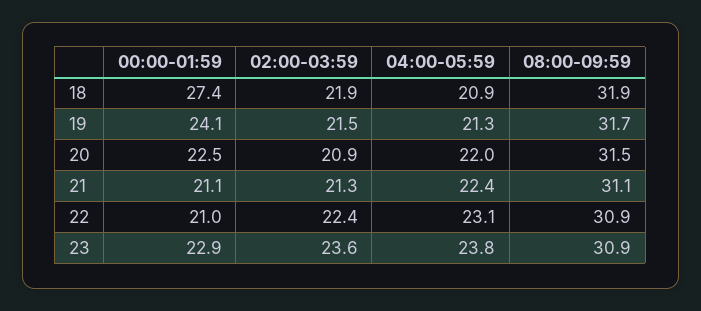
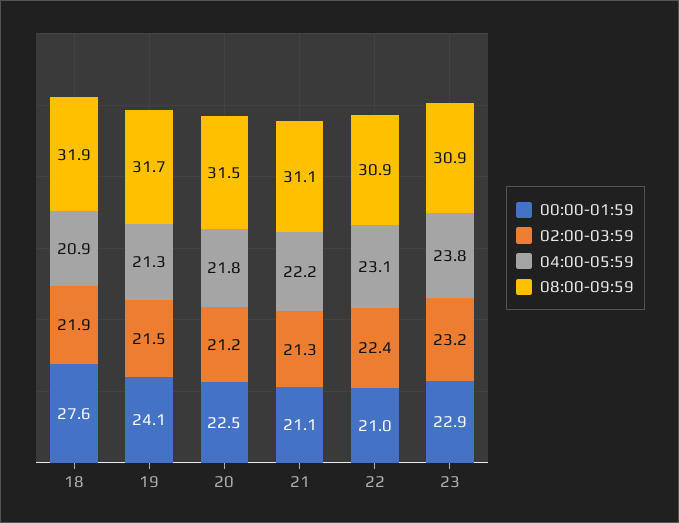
00:00-01:59, 18: 27.4 -> 27.6
02:00-03:59, 20: 20.9 -> 21.2
04:00-05:59, 20: 22 -> 21.8
04:00-05:59, 21: 22.4 -> 22.2
02:00-03:59, 23: 23.6 -> 23.2

